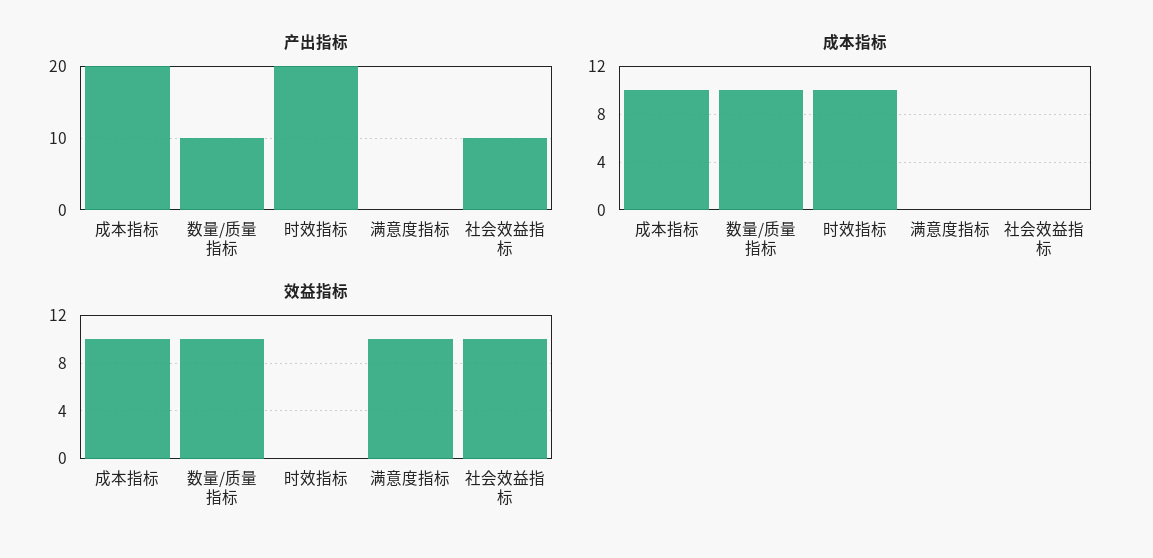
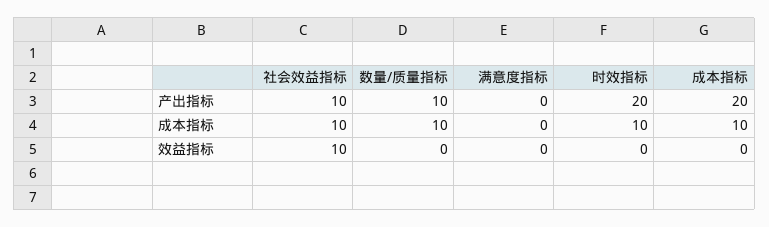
成本指标, 社会效益指标: 0 -> 10
效益指标, 成本指标: 10 -> 0
效益指标, 数量/质量指标: 10 -> 0
效益指标, 满意度指标: 10 -> 0

